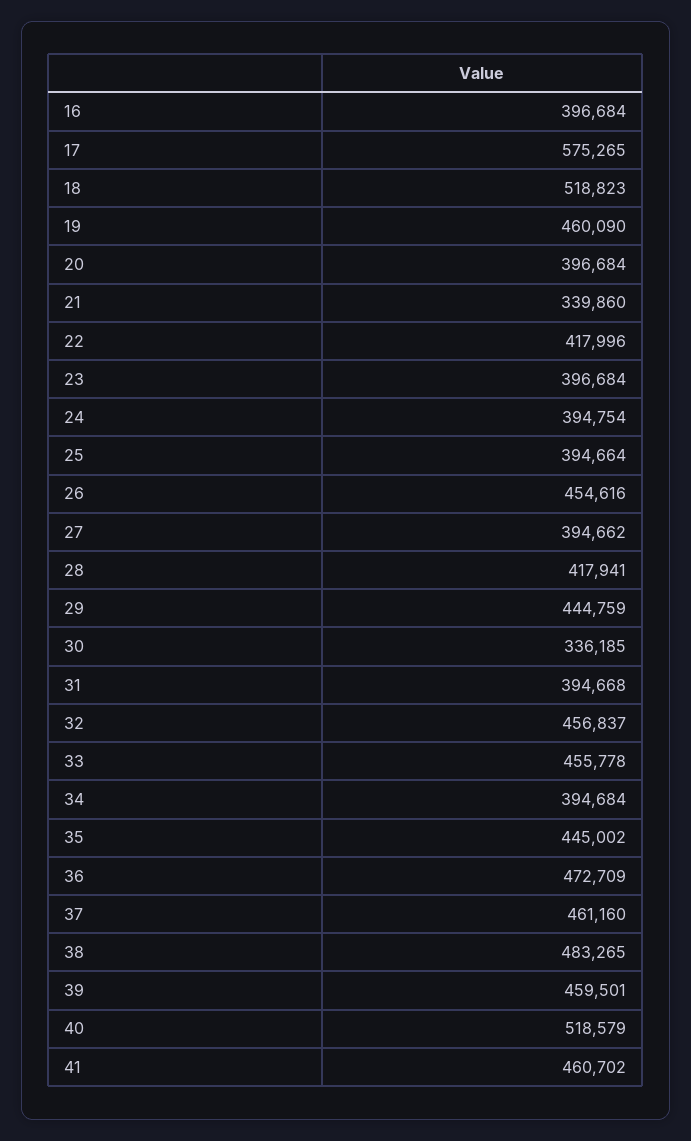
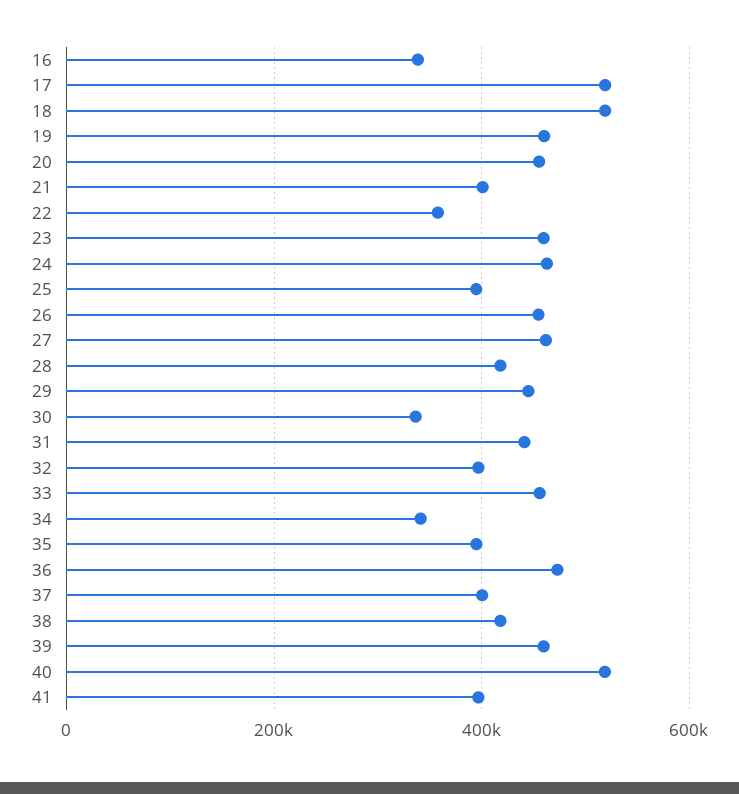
16: 396684 -> 340000
17: 575265 -> 520000
20: 396684 -> 460000
21: 339860 -> 400000
22: 417996 -> 360000
23: 396684 -> 460000
24: 394754 -> 460000
27: 394662 -> 460000
31: 394668 -> 440000
32: 456837 -> 400000
34: 394684 -> 340000
35: 445002 -> 400000
37: 461160 -> 400000
38: 483265 -> 420000
41: 460702 -> 400000

